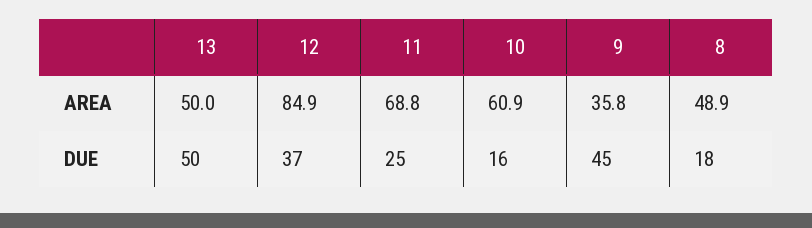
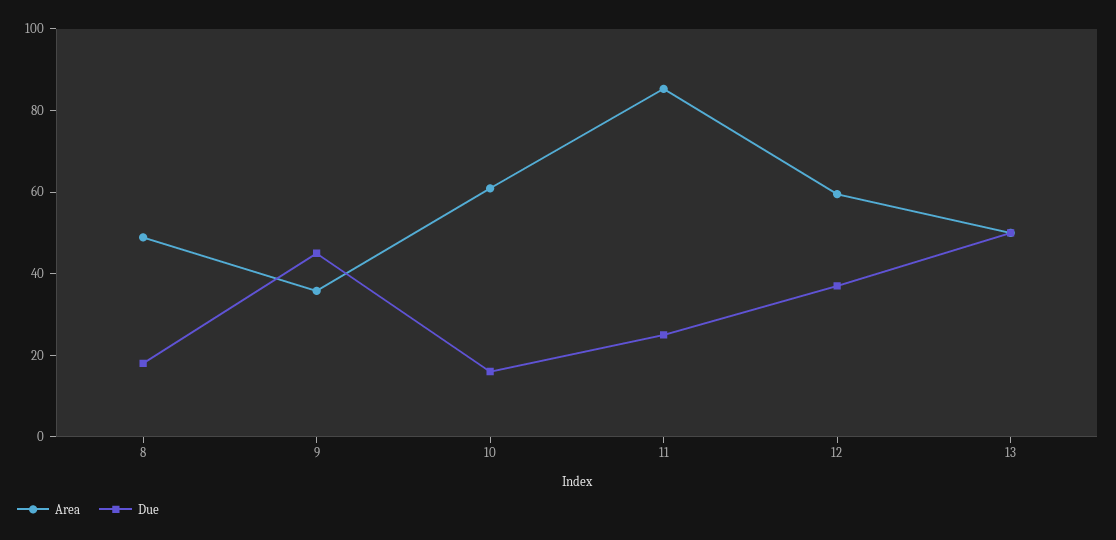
AREA, 12: 84.9 -> 60
AREA, 11: 68.8 -> 85

